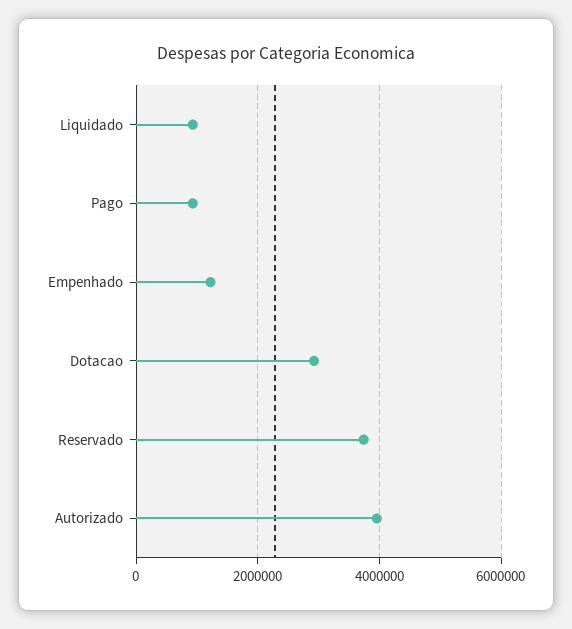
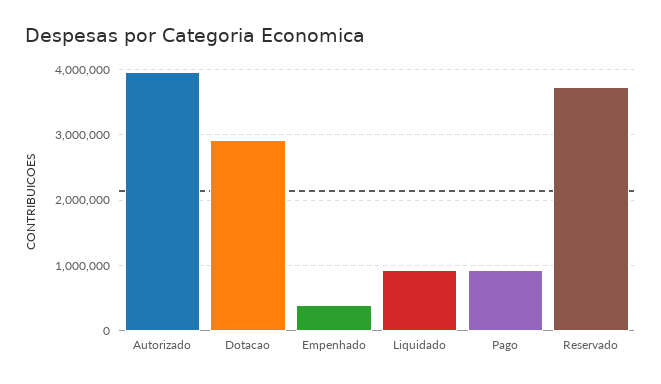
Empenhado: 1200000 -> 400000

